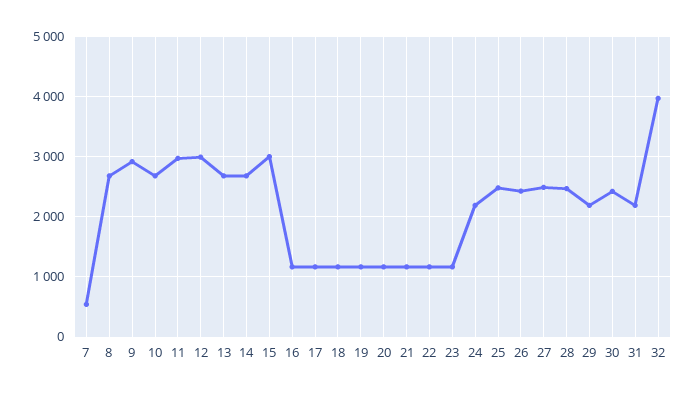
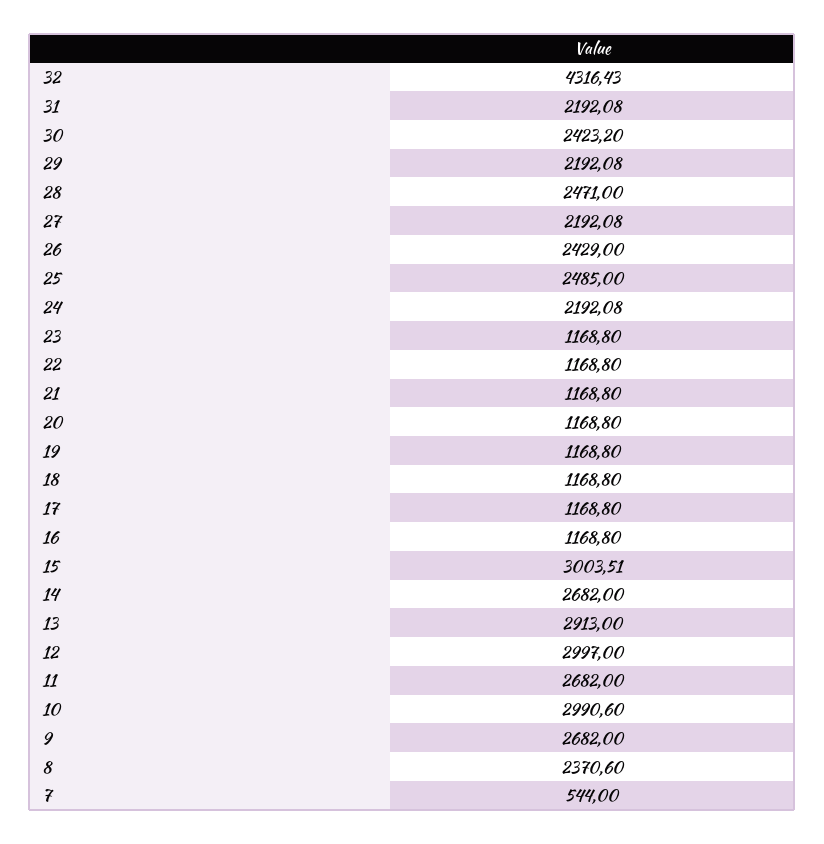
8: 2700 -> 2370.6
9: 2900 -> 2682
10: 2700 -> 2990.6
11: 3000 -> 2682
13: 2700 -> 2913
27: 2500 -> 2192.08
32: 4000 -> 4316.43

